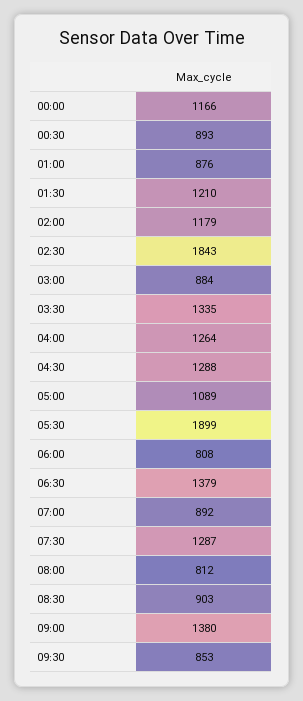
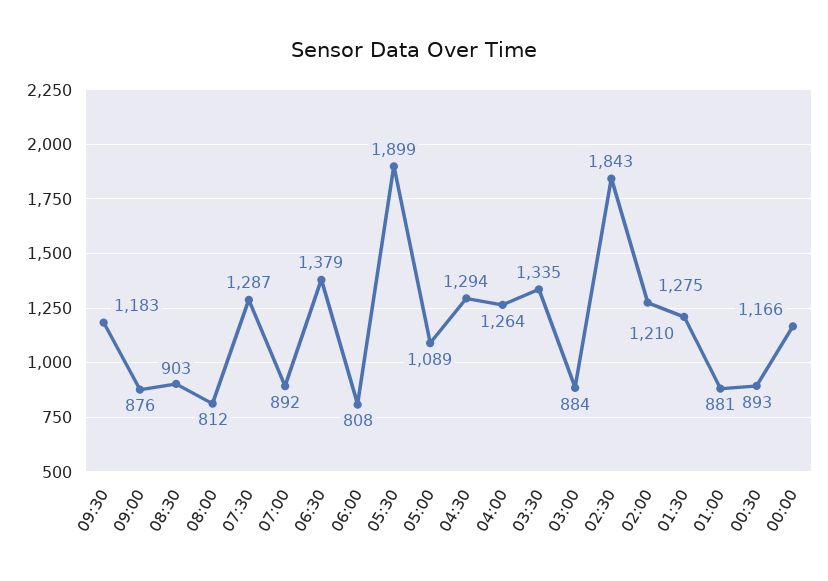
01:00: 876 -> 881
02:00: 1179 -> 1275
04:30: 1288 -> 1294
09:00: 1380 -> 876
09:30: 853 -> 1183

